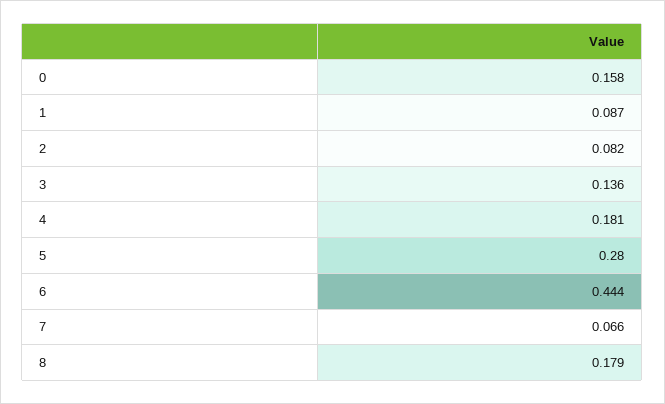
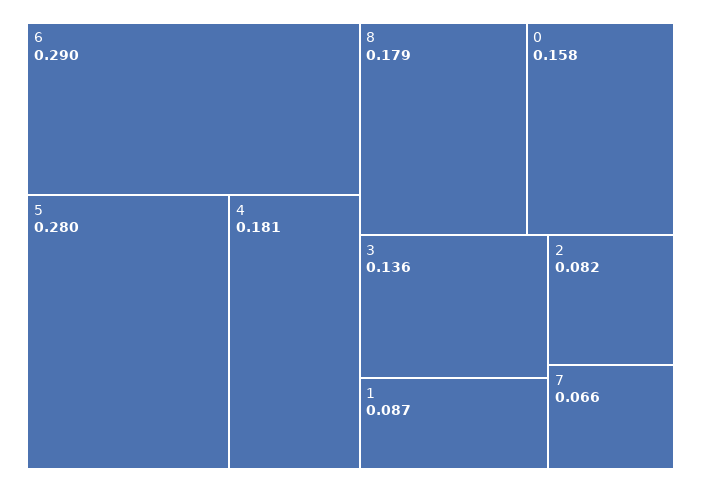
6: 0.444 -> 0.29

